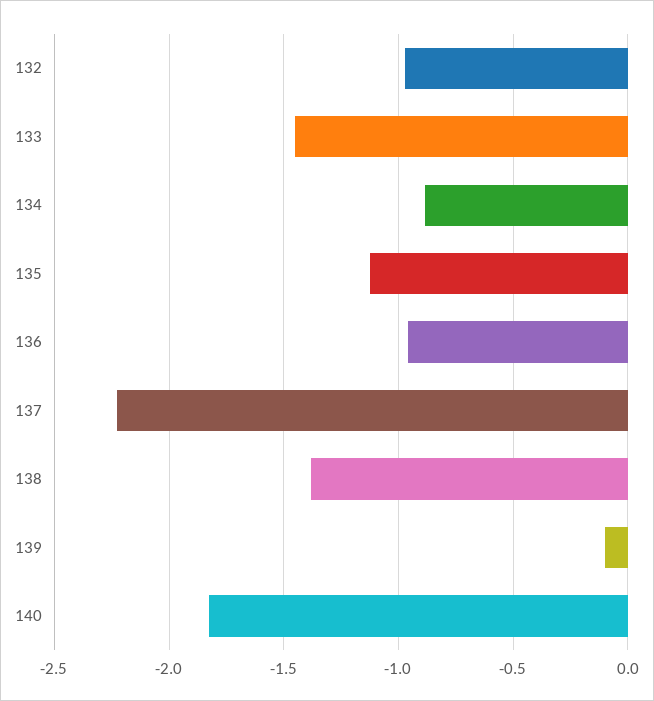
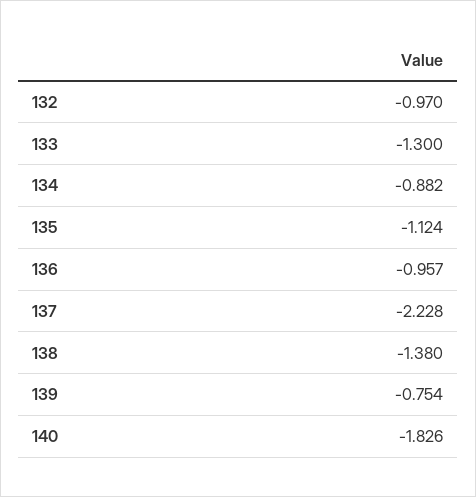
133: -1.45 -> -1.3
139: -0.1 -> -0.754

